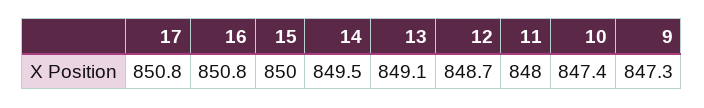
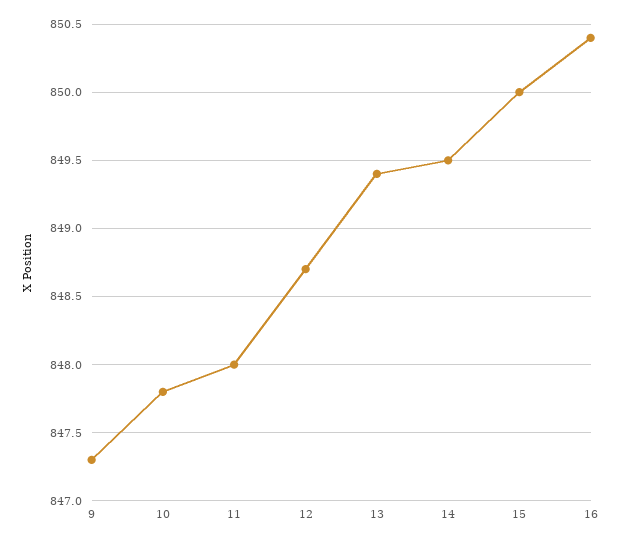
17: 850.8 -> none
16: 850.8 -> 850.4
13: 849.1 -> 849.4
10: 847.4 -> 847.8

